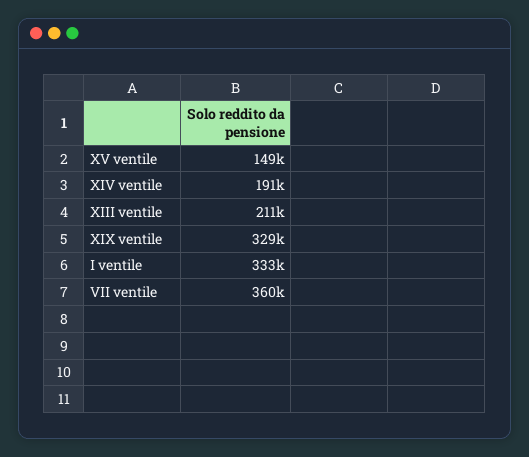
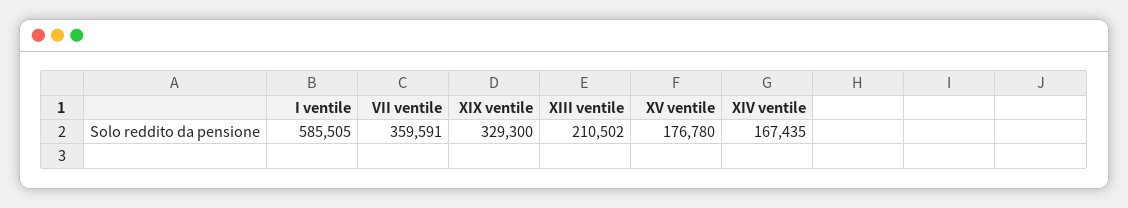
XV ventile: 149000 -> 176780
XIV ventile: 191000 -> 167435
I ventile: 333000 -> 585505

